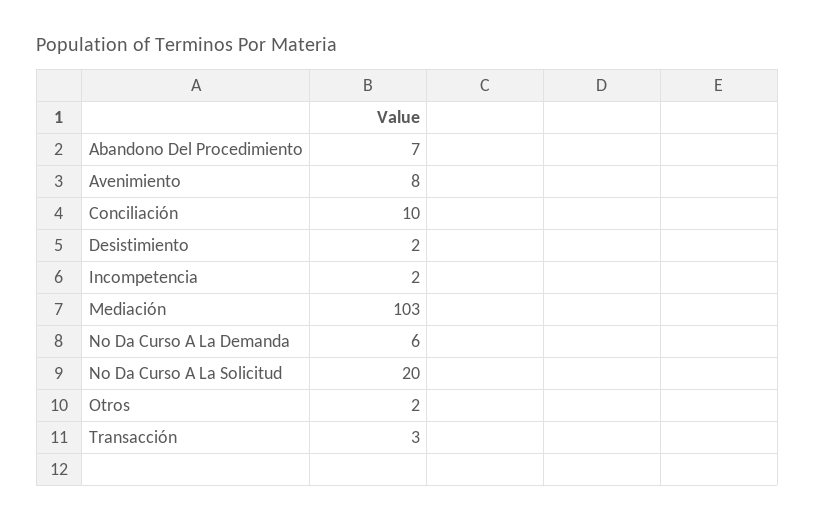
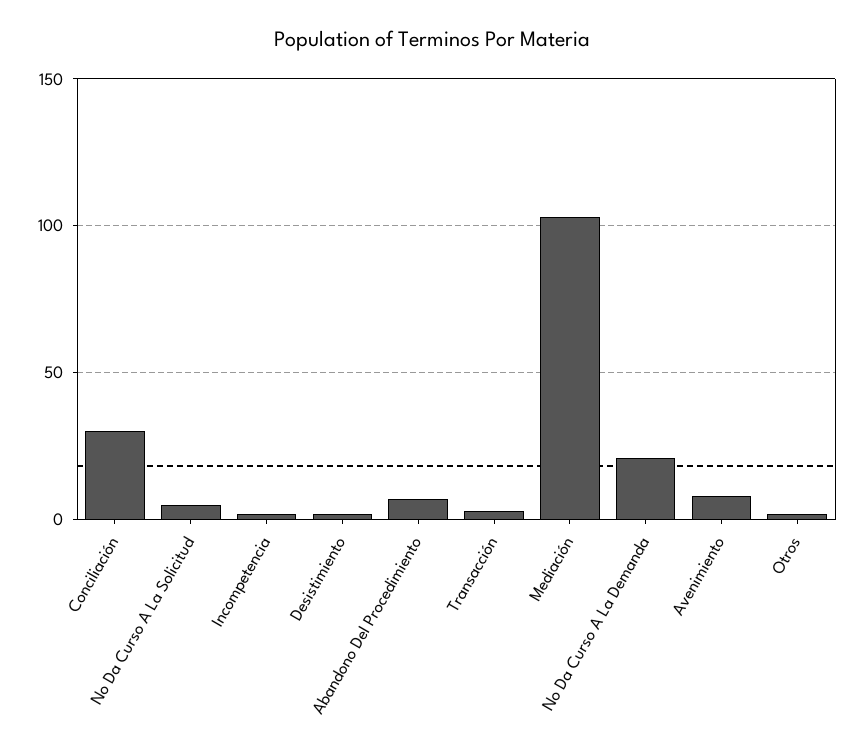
Conciliación: 10 -> 30
No Da Curso A La Demanda: 6 -> 20
No Da Curso A La Solicitud: 20 -> 5

